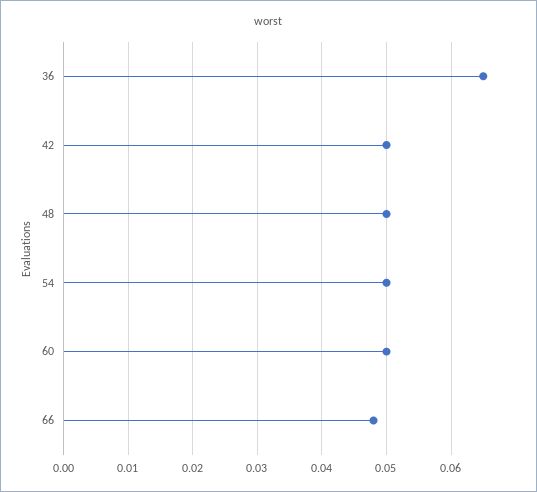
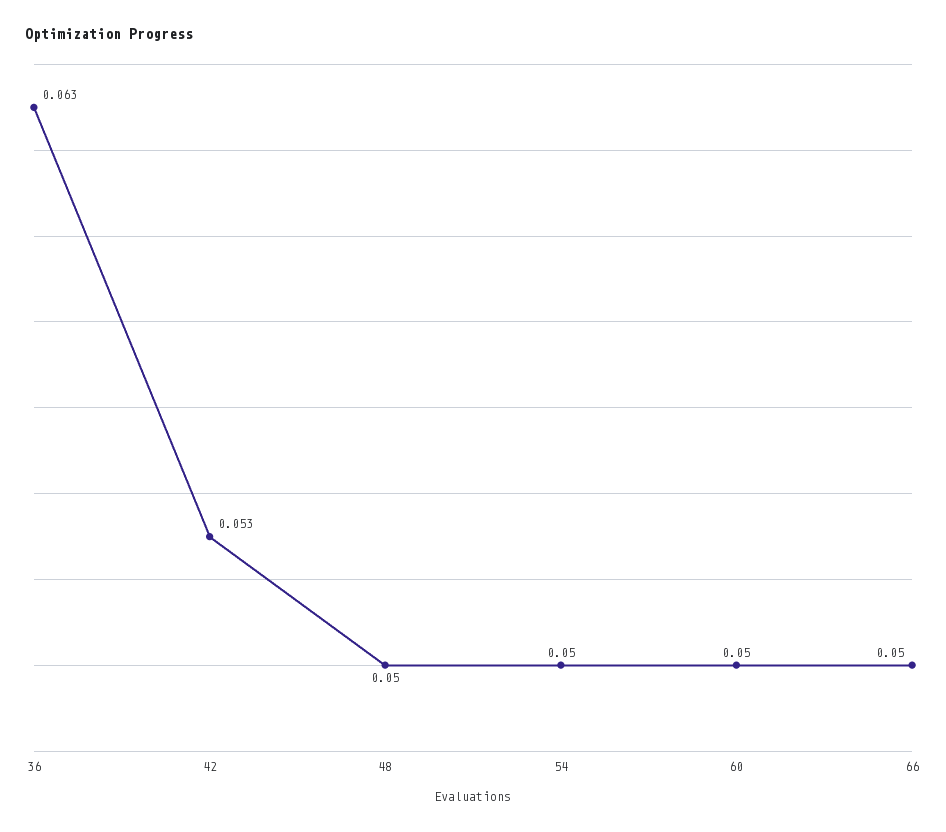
36: 0.065 -> 0.063
42: 0.05 -> 0.053
66: 0.048 -> 0.05

